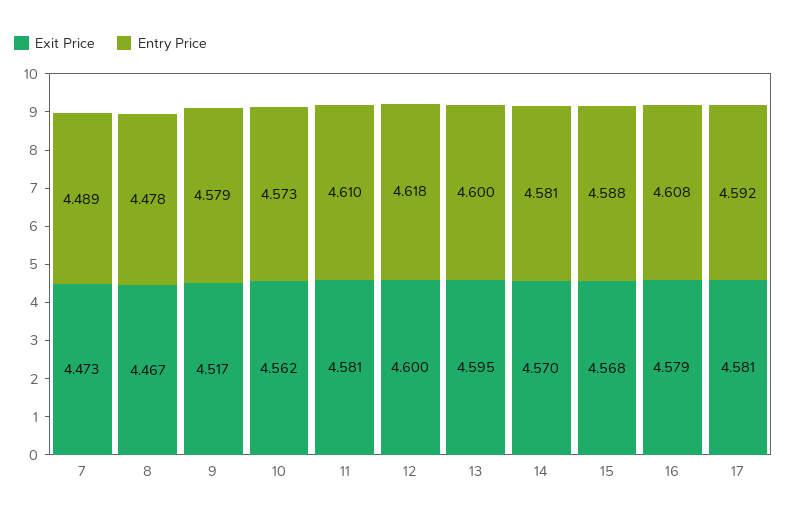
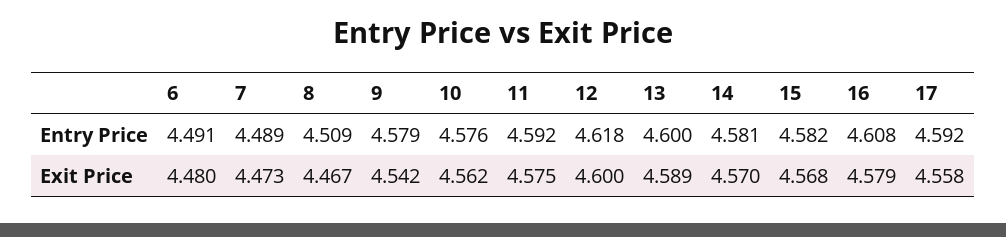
Entry Price, 8: 4.478 -> 4.509
Exit Price, 9: 4.517 -> 4.542
Entry Price, 10: 4.573 -> 4.576
Exit Price, 11: 4.581 -> 4.575
Entry Price, 11: 4.61 -> 4.592
Exit Price, 13: 4.595 -> 4.589
Entry Price, 15: 4.588 -> 4.582
Exit Price, 17: 4.581 -> 4.558
Entry Price, 6: none -> 4.491
Exit Price, 6: none -> 4.48

